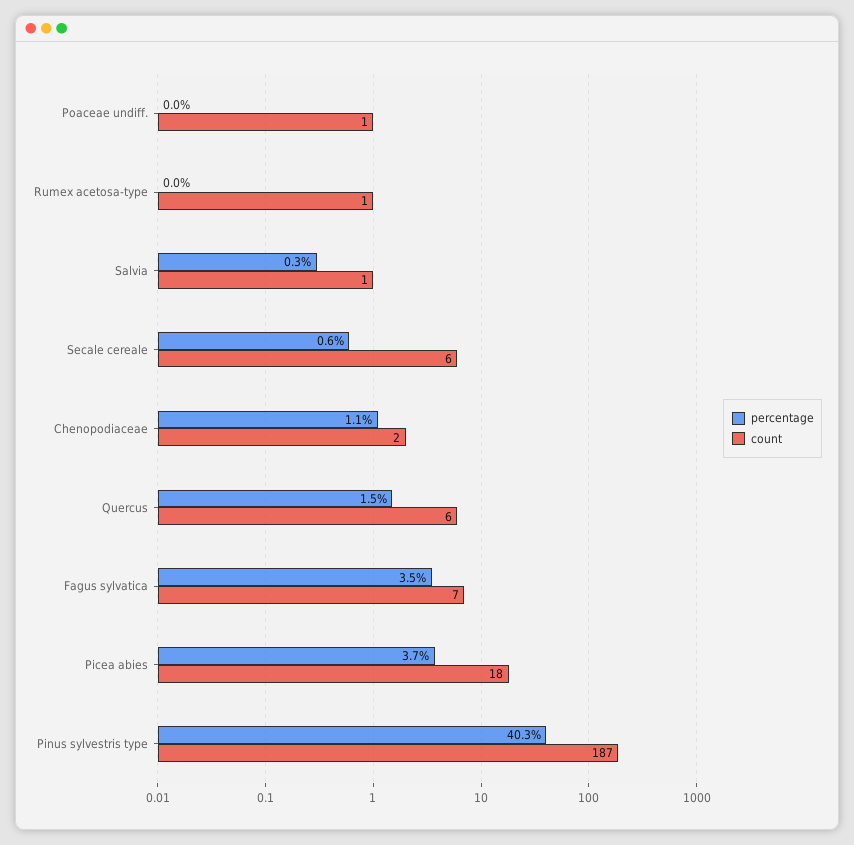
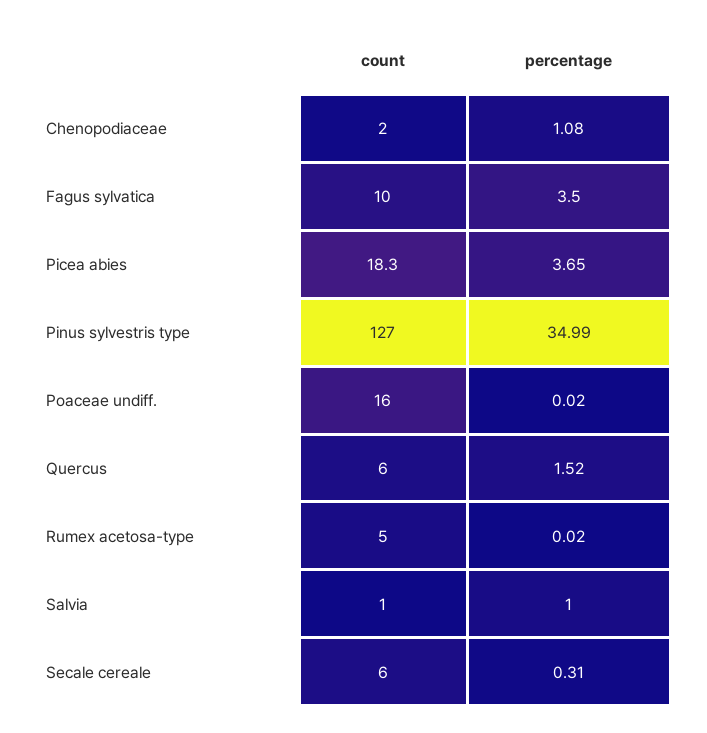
count, Poaceae undiff.: 1 -> 16
count, Rumex acetosa-type: 1 -> 5
percentage, Salvia: 0.3 -> 1
percentage, Secale cereale: 0.6 -> 0.31
count, Fagus sylvatica: 7 -> 10
percentage, Pinus sylvestris type: 40.3 -> 34.99
count, Pinus sylvestris type: 187 -> 127

